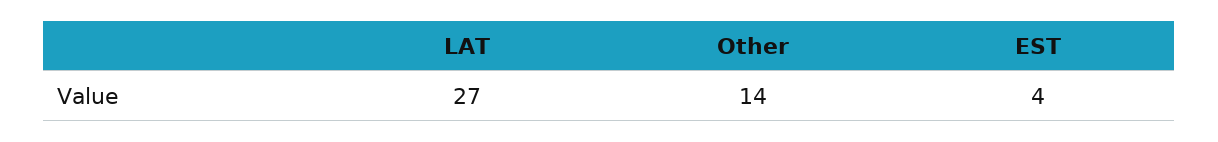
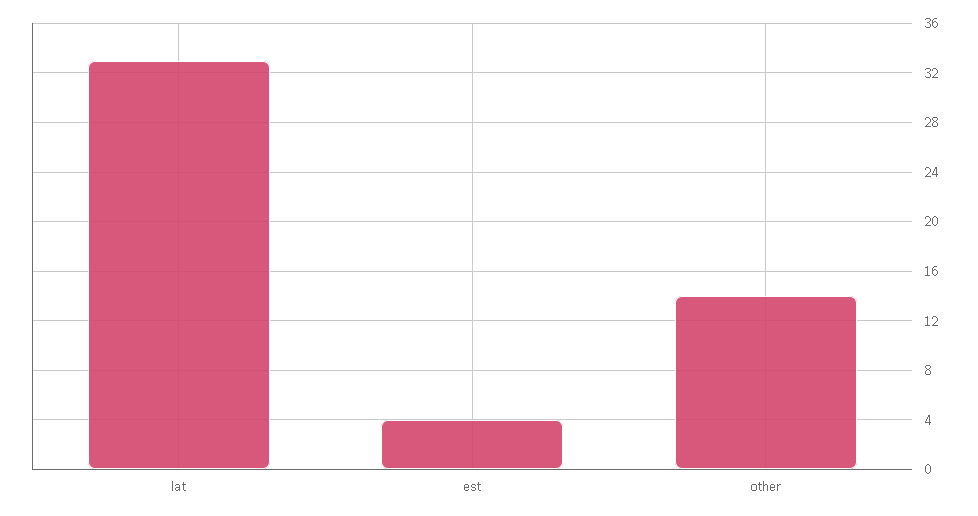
LAT: 27 -> 33

